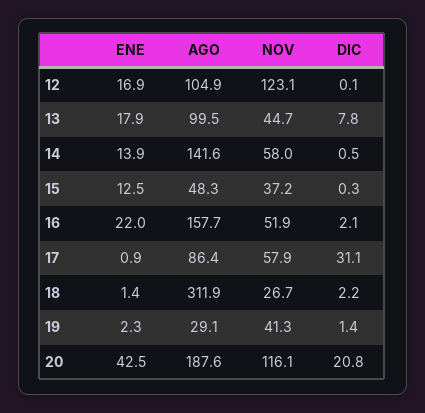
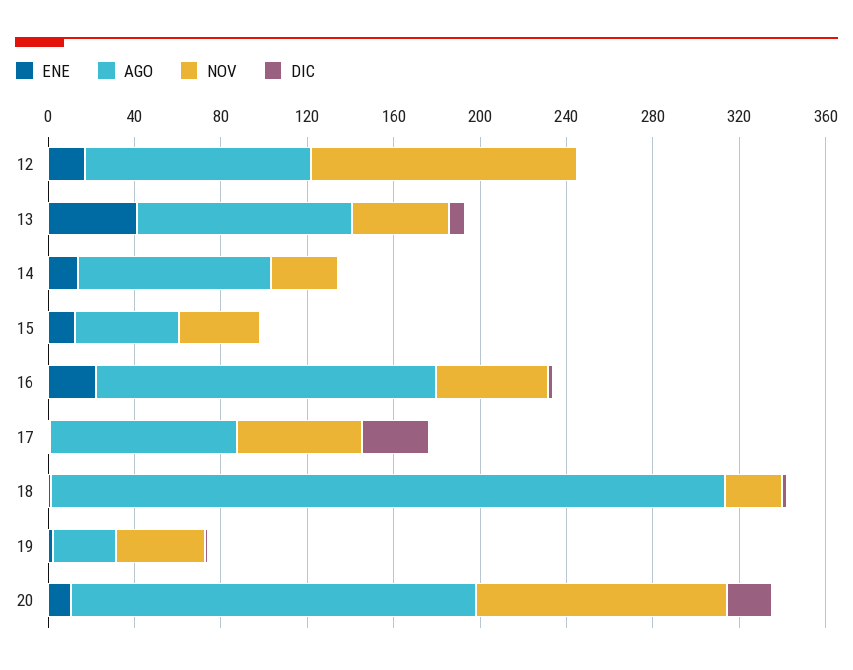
ENE, 13: 17.9 -> 40
AGO, 14: 141.6 -> 90
NOV, 14: 58 -> 30
ENE, 20: 42.5 -> 10

